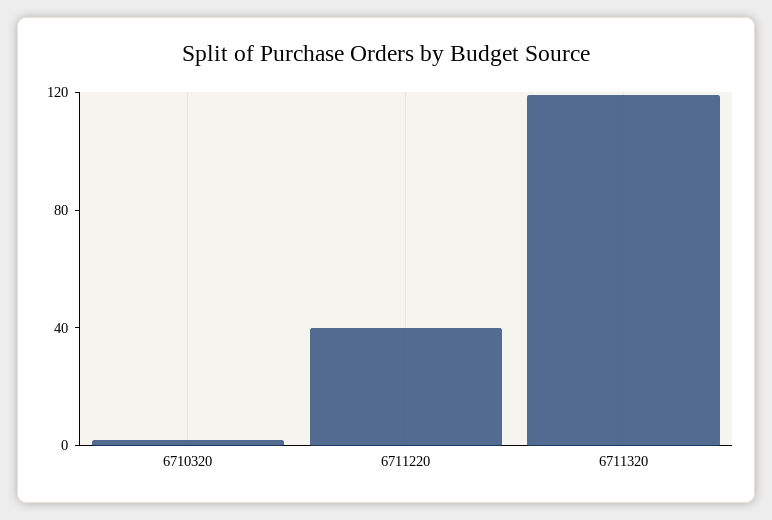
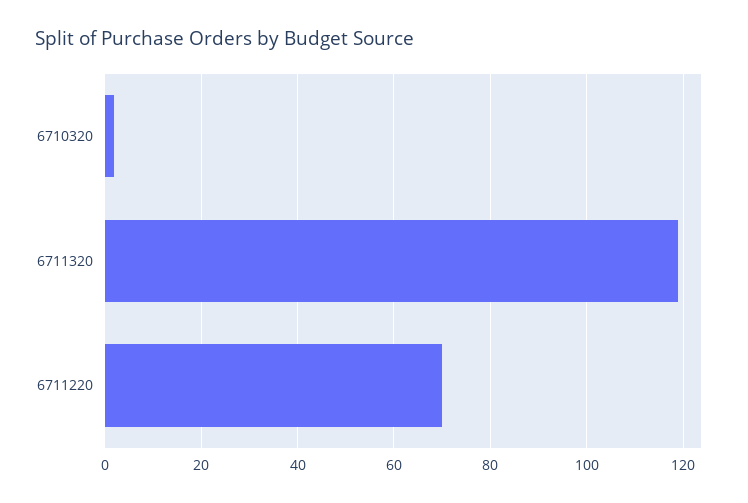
6711220: 40 -> 70

